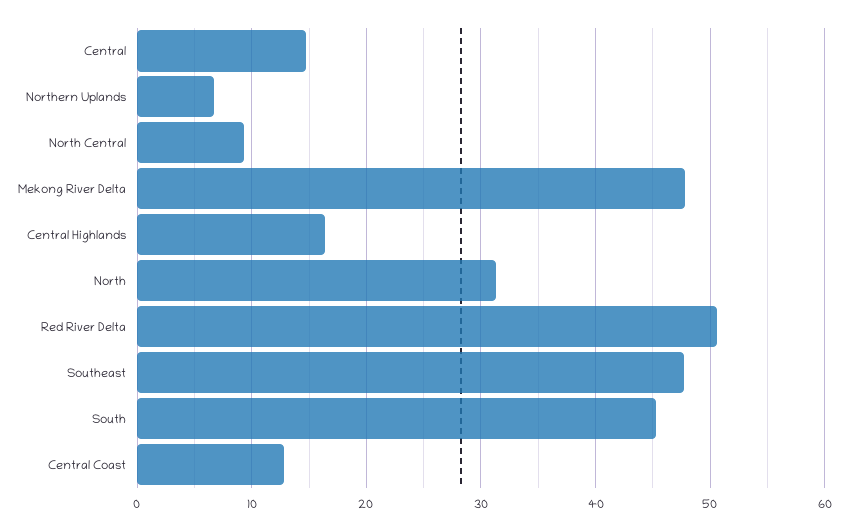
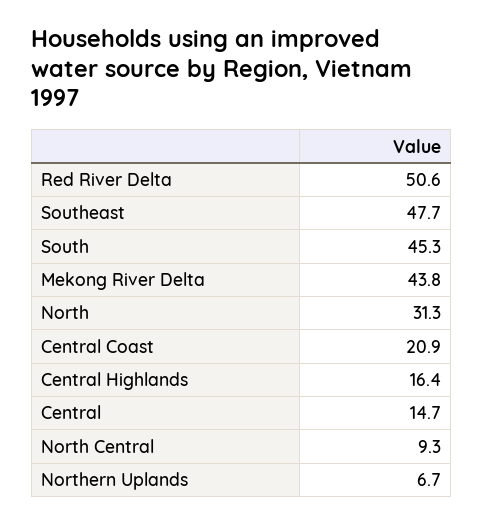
Mekong River Delta: 48 -> 43.8
Central Coast: 13 -> 20.9

